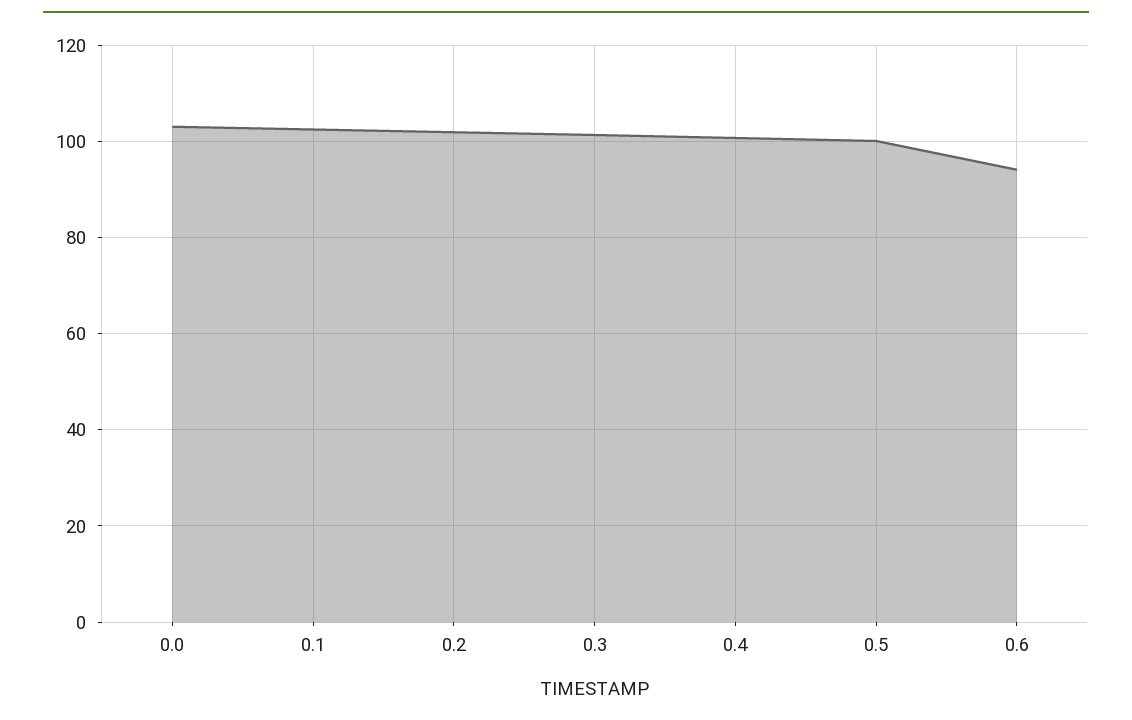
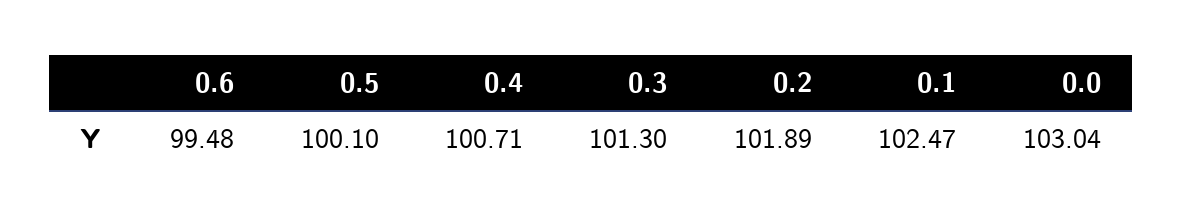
0.6: 94 -> 99.48

